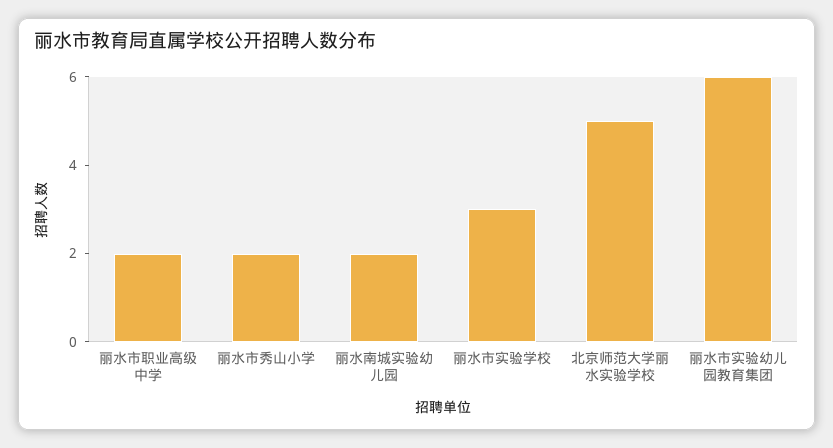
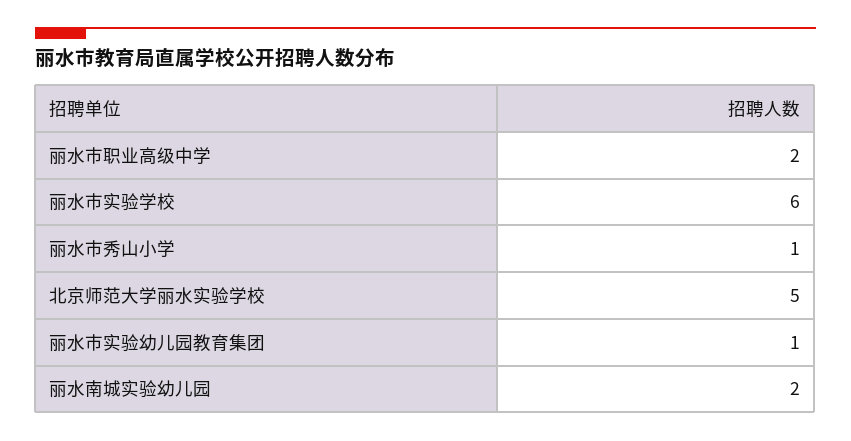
丽水市秀山小学: 2 -> 1
丽水市实验学校: 3 -> 6
丽水市实验幼儿园教育集团: 6 -> 1

